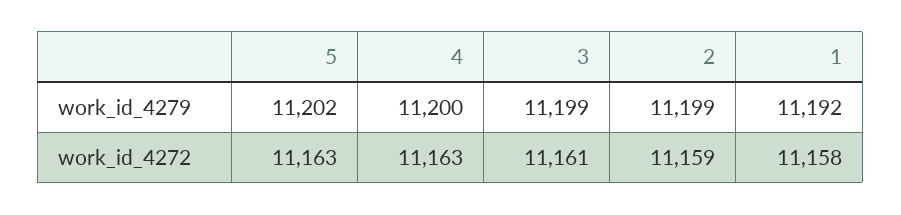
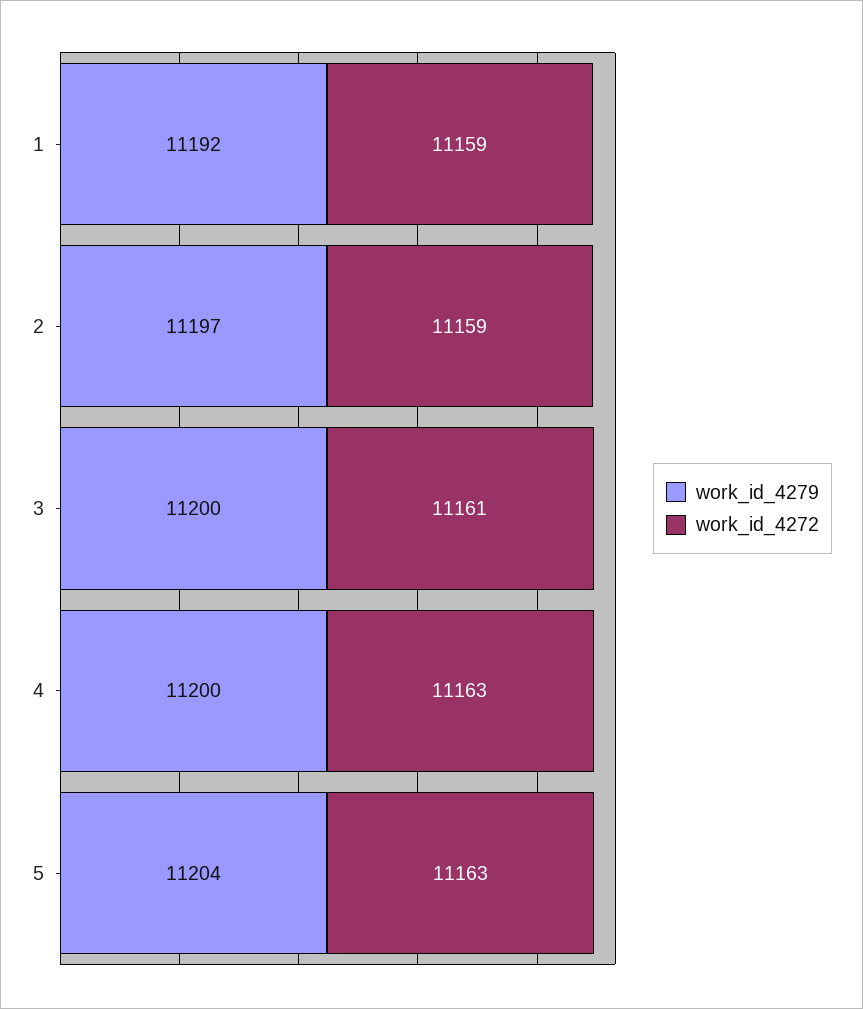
work_id_4279, 5: 11202 -> 11204
work_id_4279, 3: 11199 -> 11200
work_id_4279, 2: 11199 -> 11197
work_id_4272, 1: 11158 -> 11159

